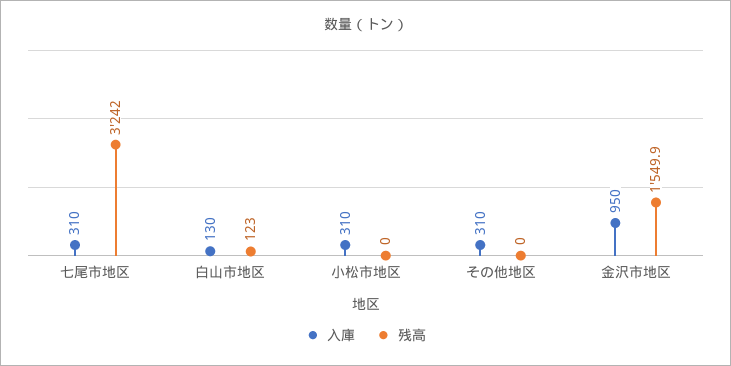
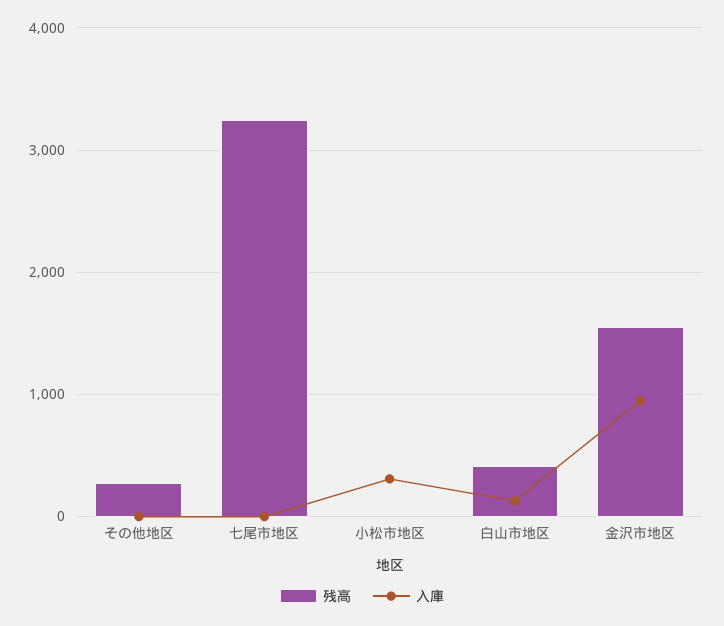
入庫, 七尾市地区: 310 -> 0
残高, 白山市地区: 123 -> 400
入庫, その他地区: 310 -> 0
残高, その他地区: 0 -> 300

